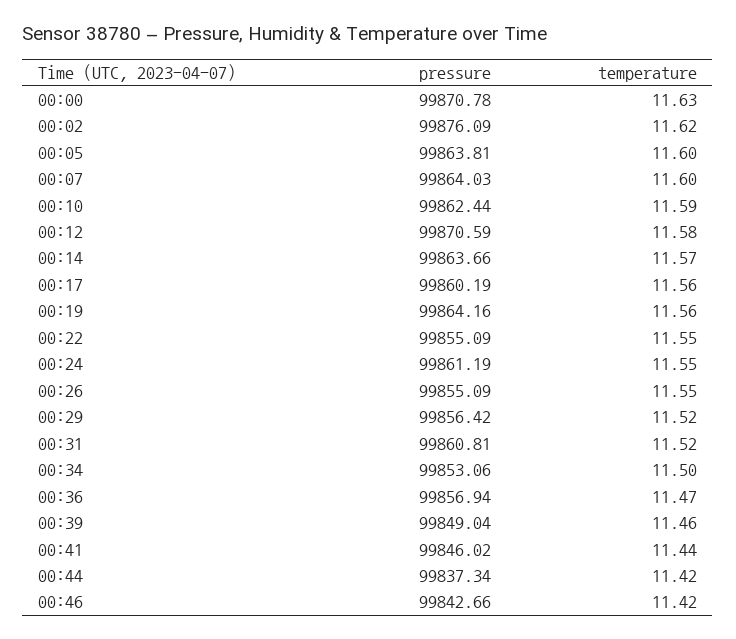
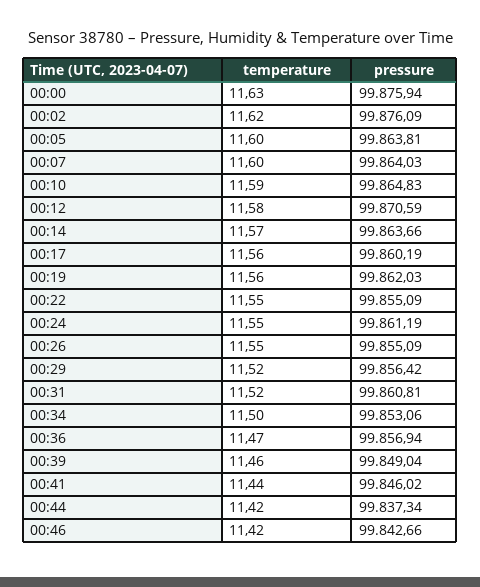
pressure, 00:00: 99870.78 -> 99875.94
pressure, 00:10: 99862.44 -> 99864.83
pressure, 00:19: 99864.16 -> 99862.03

